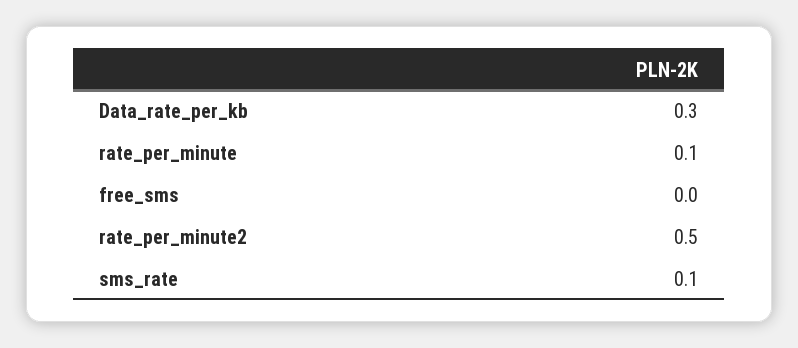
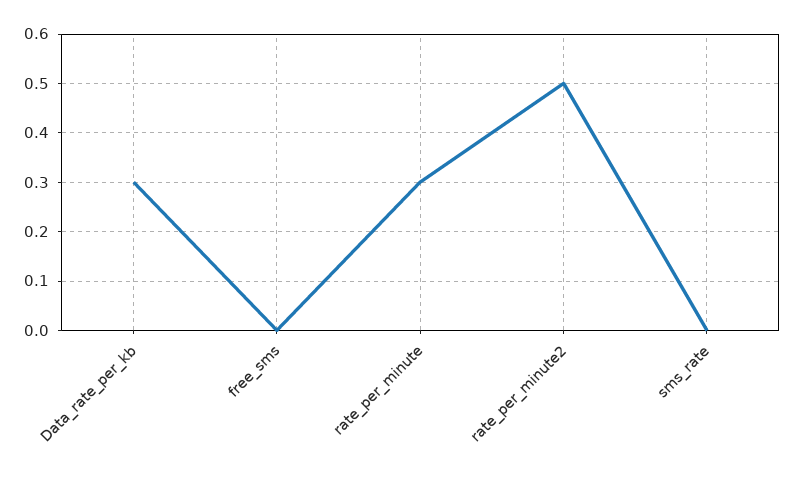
rate_per_minute: 0.1 -> 0.3
sms_rate: 0.1 -> 0

